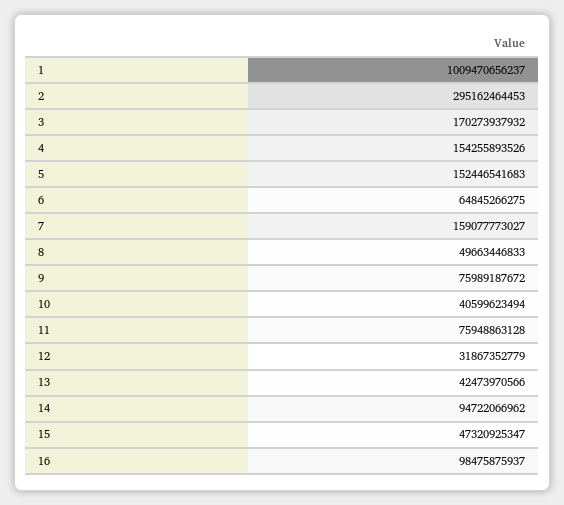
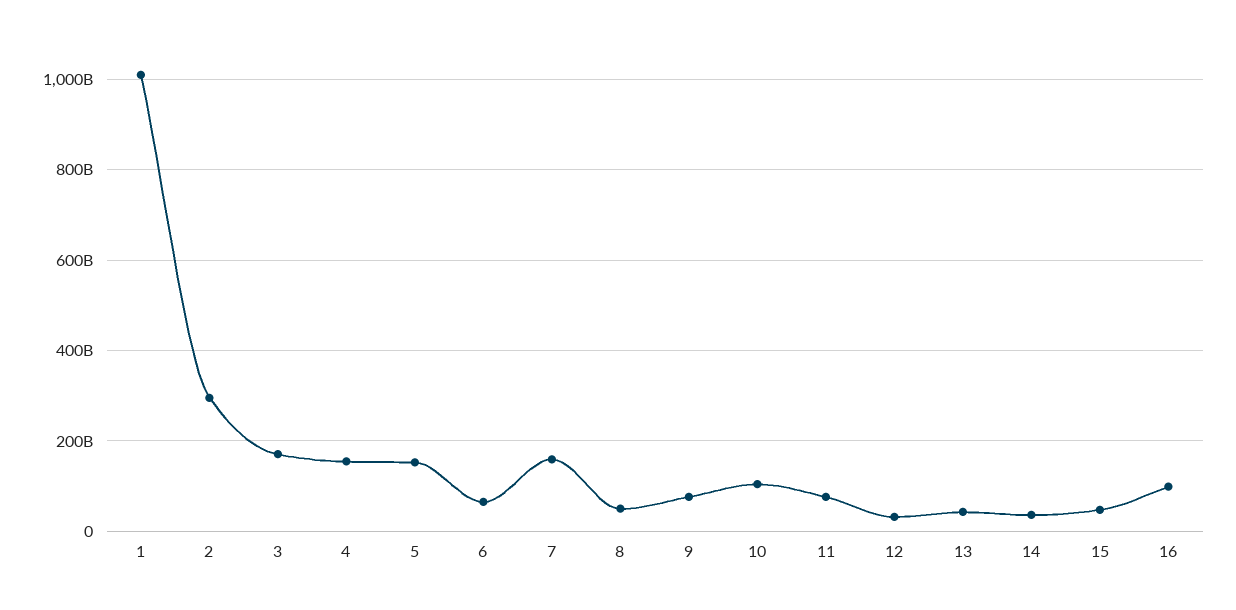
10: 40599623494 -> 100000000000
14: 94722066962 -> 40000000000

